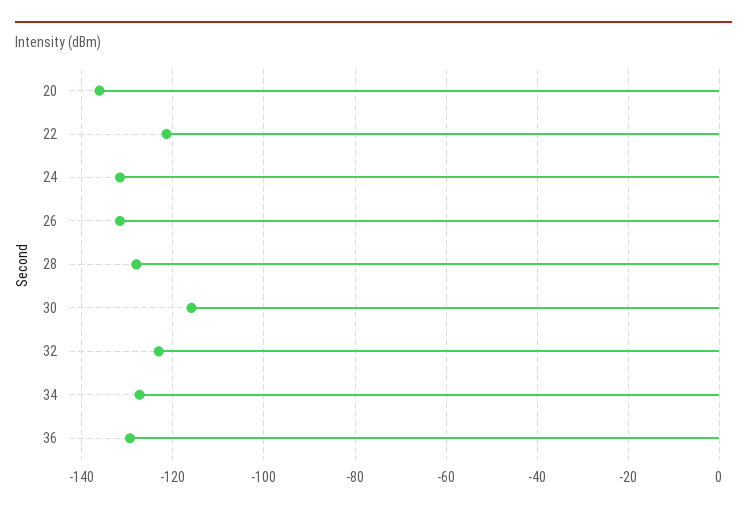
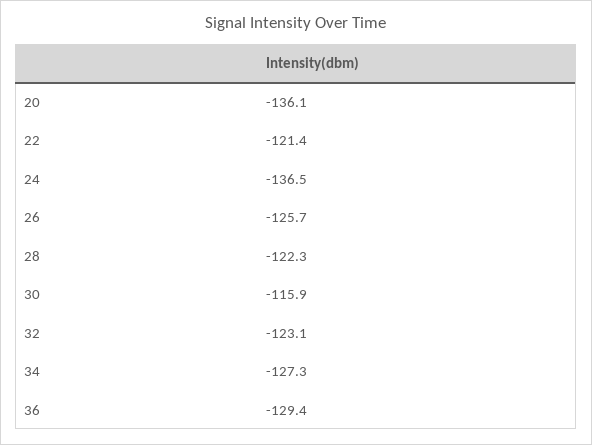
24: -132 -> -136.5
26: -132 -> -125.7
28: -128 -> -122.3

